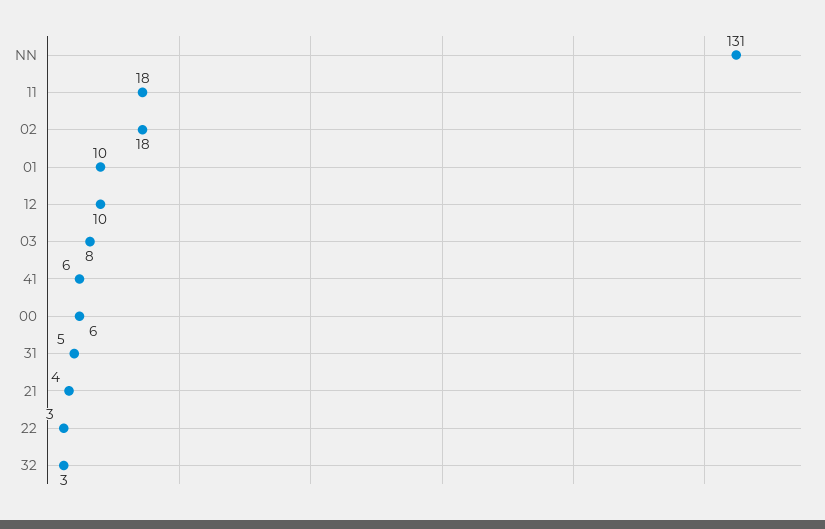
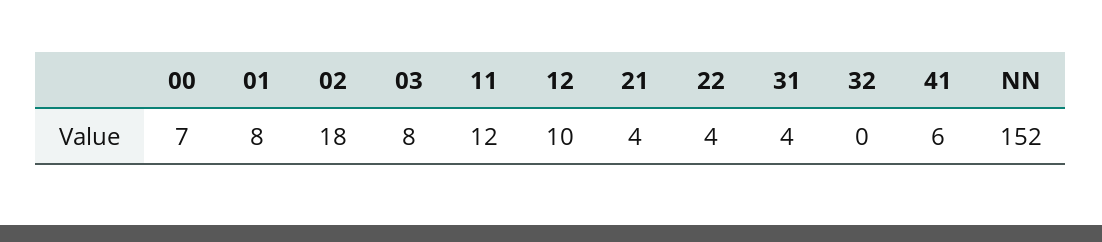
NN: 131 -> 152
11: 18 -> 12
01: 10 -> 8
00: 6 -> 7
31: 5 -> 4
22: 3 -> 4
32: 3 -> 0

